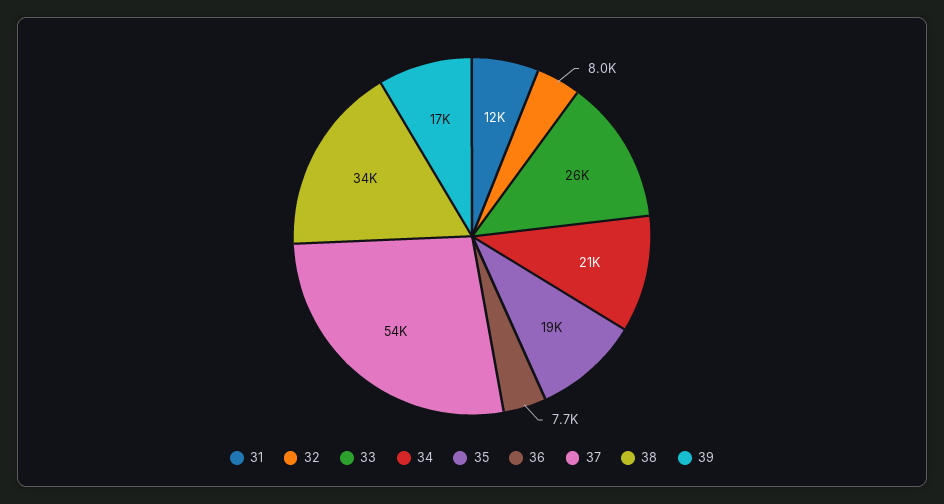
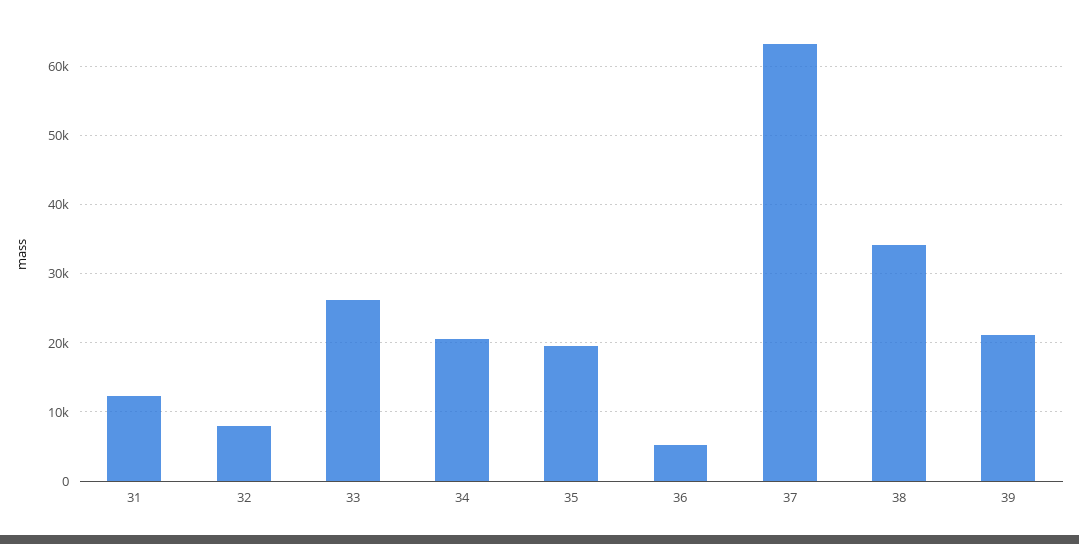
36: 7700 -> 5000
37: 54000 -> 63000
39: 17000 -> 21000

